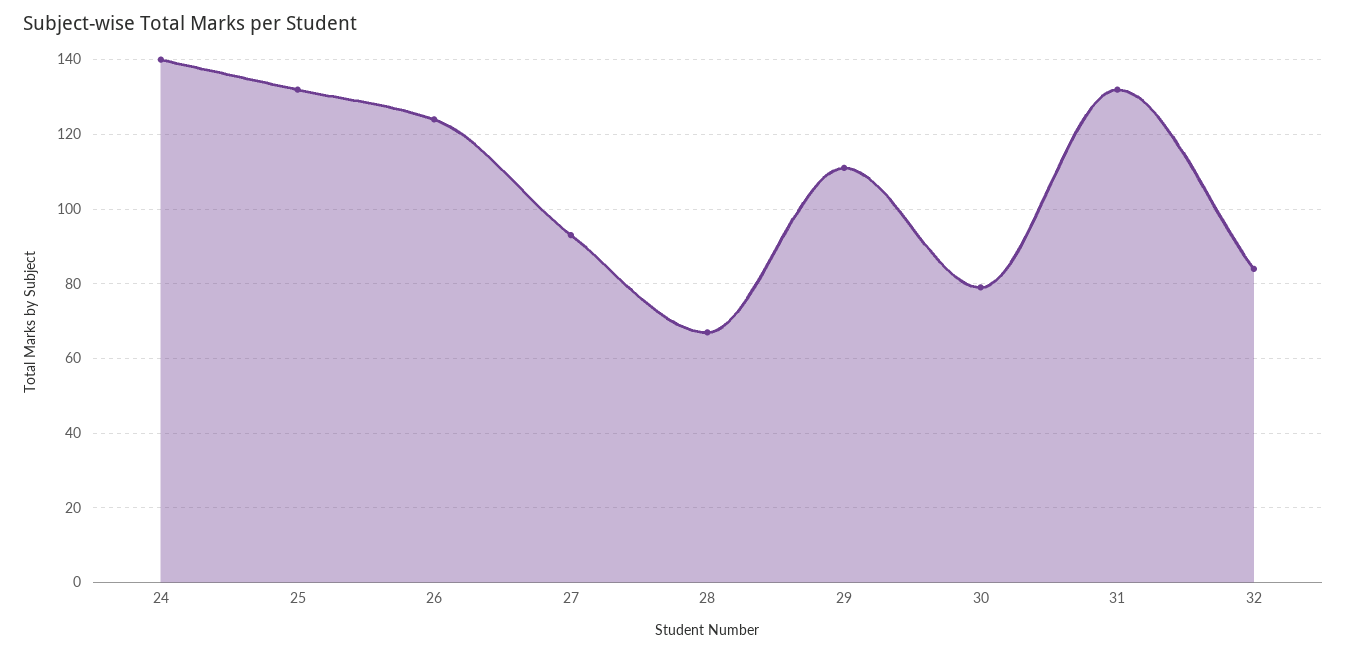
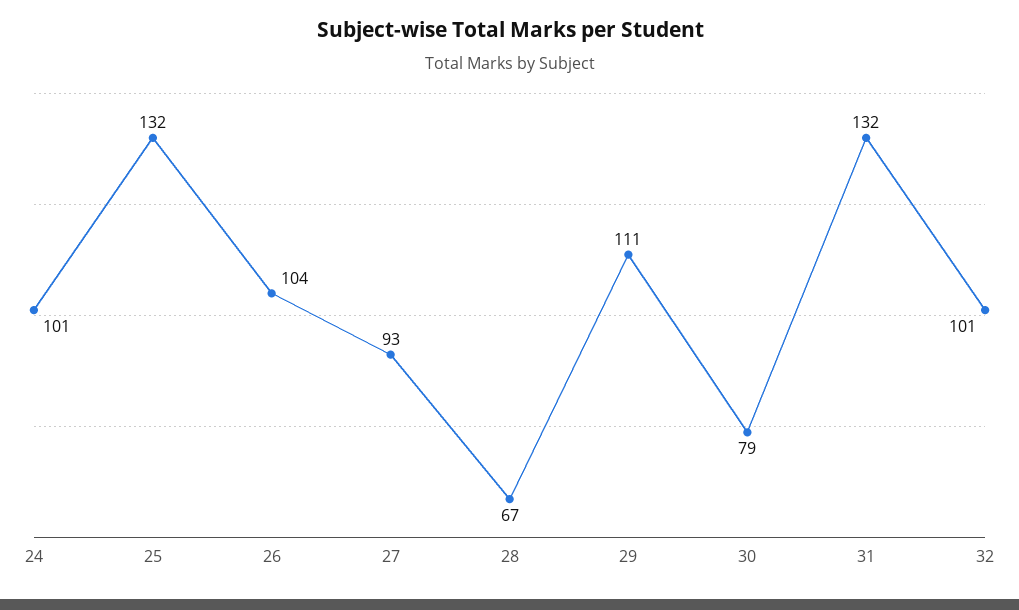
24: 140 -> 101
26: 125 -> 104
32: 85 -> 101

